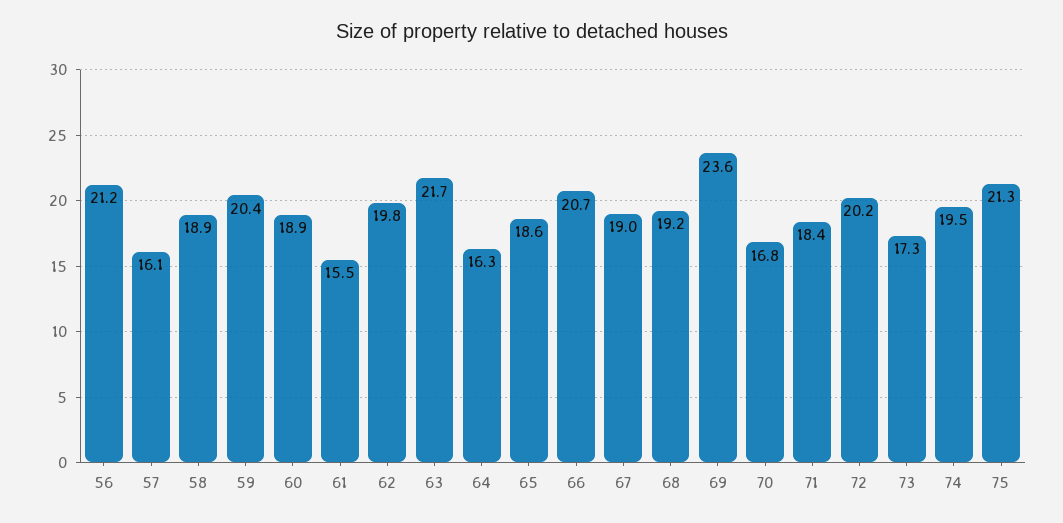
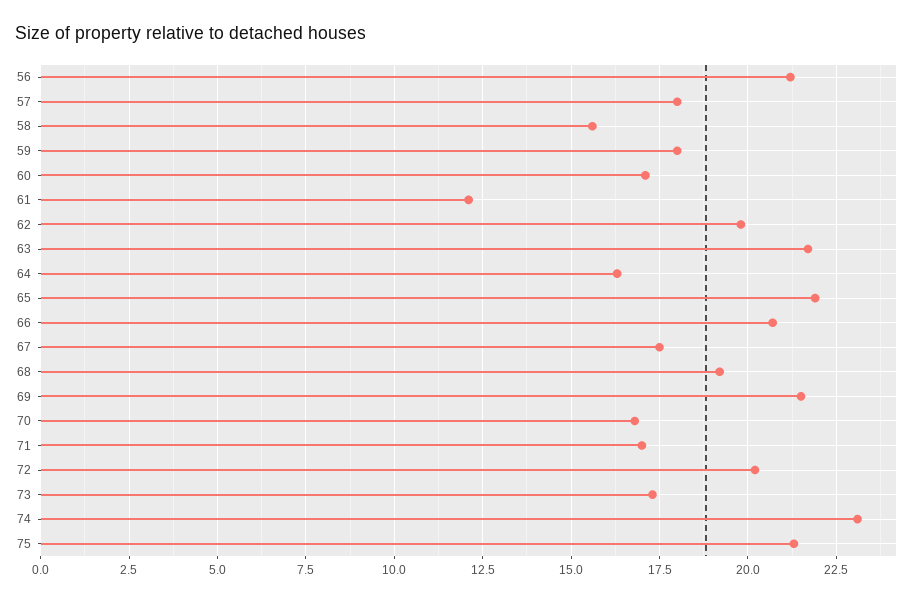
57: 16.1 -> 18
58: 18.9 -> 15.5
59: 20.4 -> 18
60: 18.9 -> 17
61: 15.5 -> 12
65: 18.6 -> 22
67: 19 -> 17.5
69: 23.6 -> 21.5
71: 18.4 -> 17
74: 19.5 -> 23

